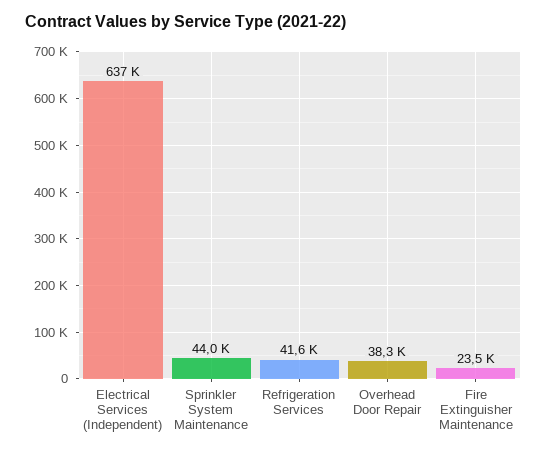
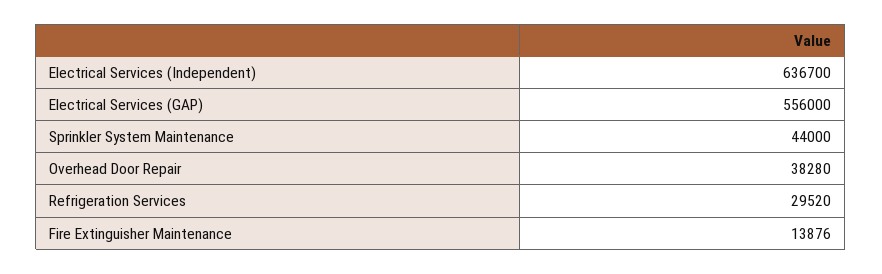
Refrigeration Services: 41600 -> 29520
Fire Extinguisher Maintenance: 23500 -> 13876
Electrical Services (GAP): none -> 556000

